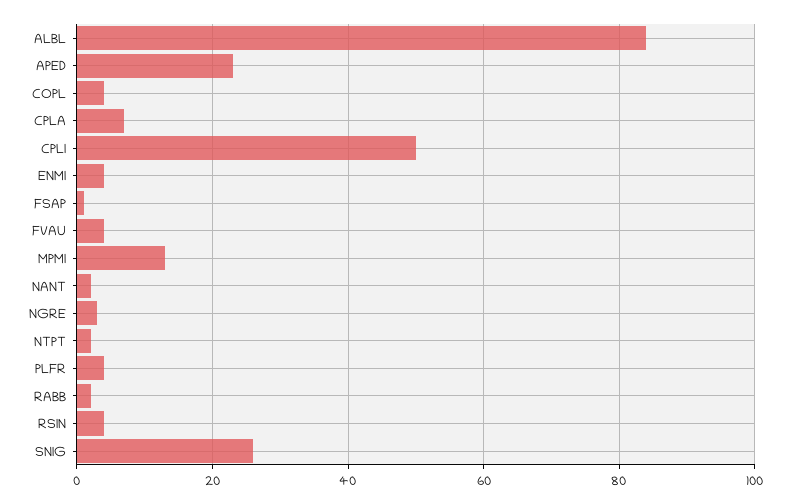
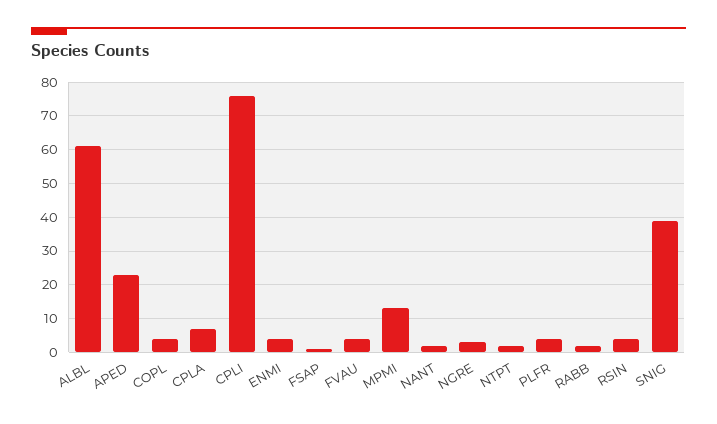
ALBL: 85 -> 60
CPLI: 50 -> 75
SNIG: 25 -> 40

